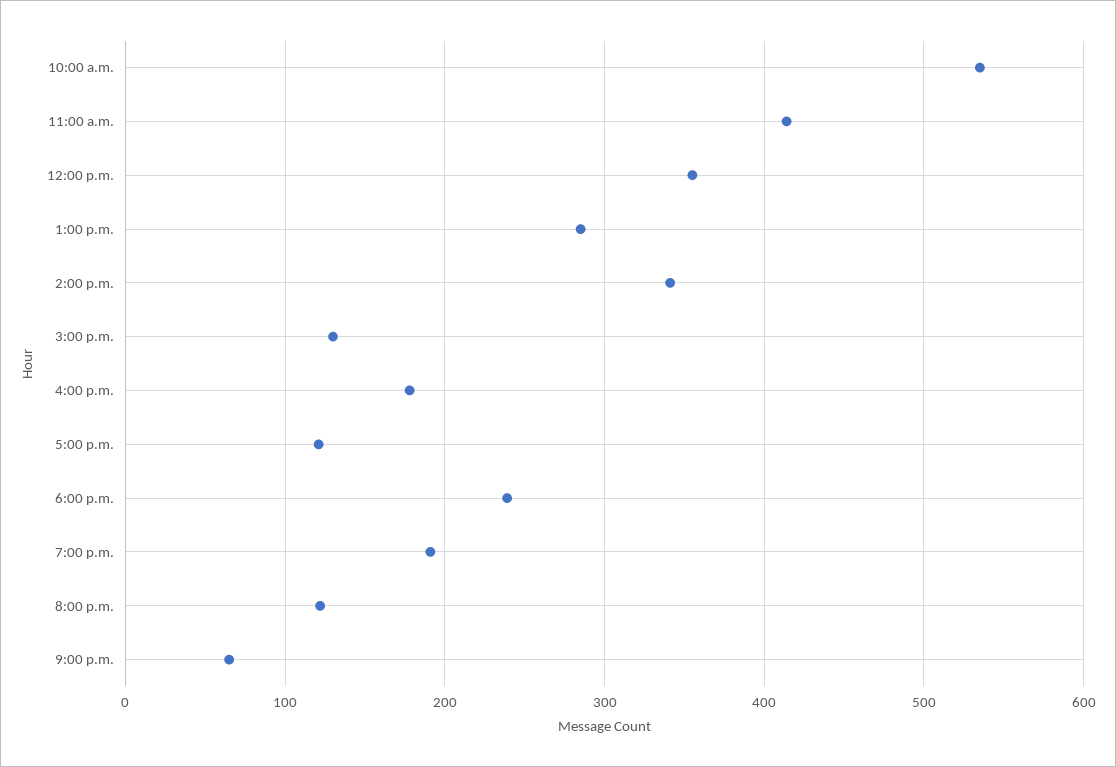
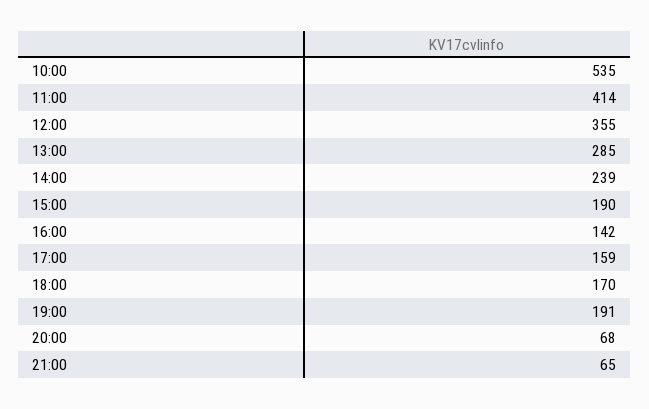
2:00 p.m.: 340 -> 239
3:00 p.m.: 130 -> 190
4:00 p.m.: 180 -> 142
5:00 p.m.: 120 -> 159
6:00 p.m.: 240 -> 170
8:00 p.m.: 120 -> 68

